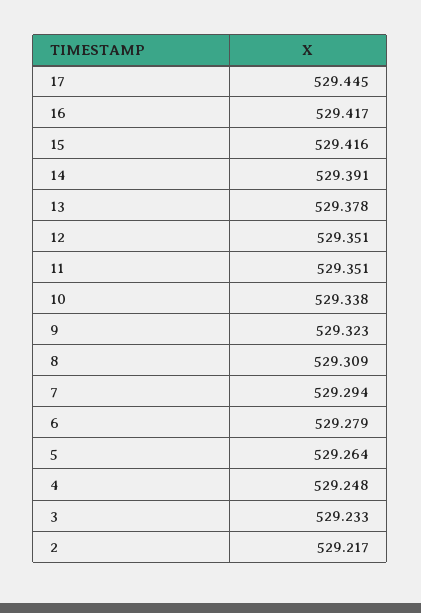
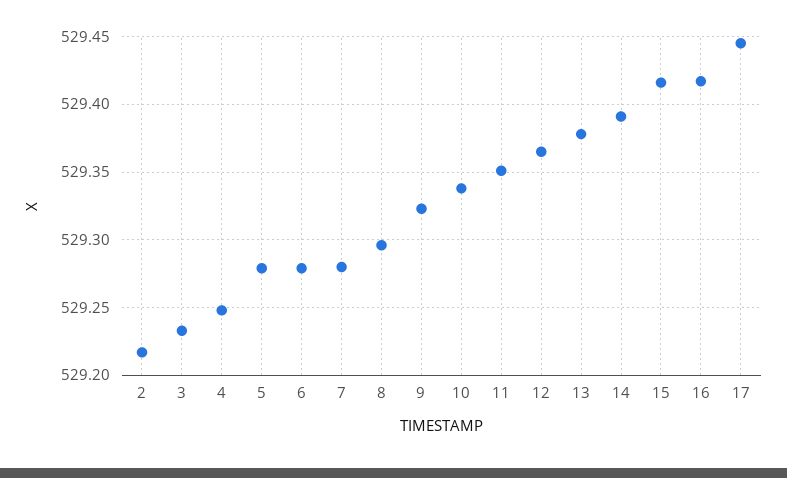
12: 529.351 -> 529.365
8: 529.309 -> 529.295
7: 529.294 -> 529.28
5: 529.264 -> 529.28

